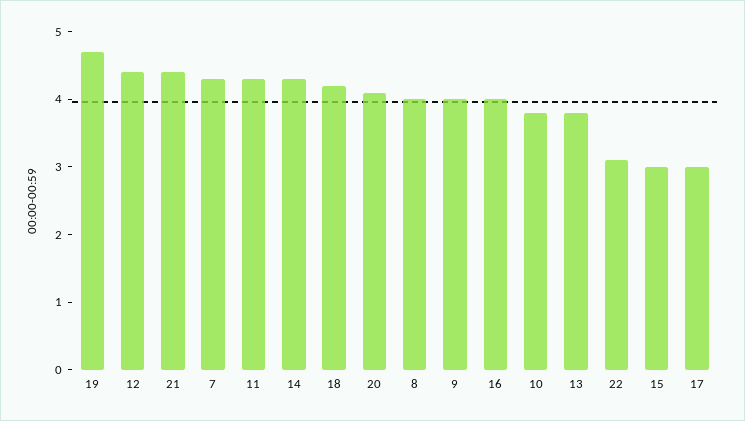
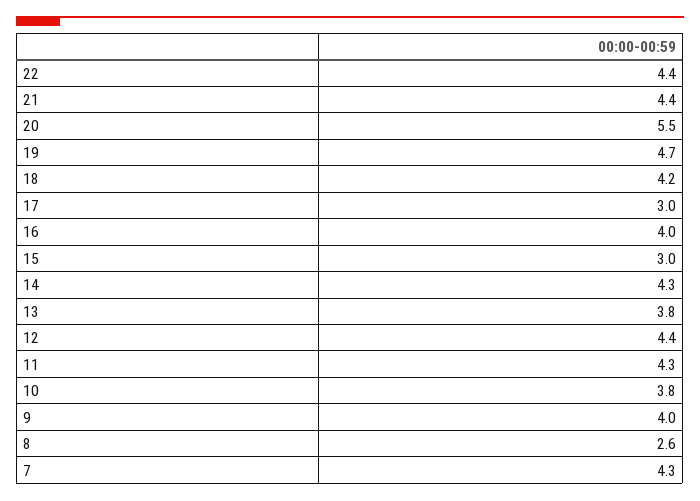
20: 4 -> 5.5
8: 4 -> 2.6
22: 3 -> 4.4

